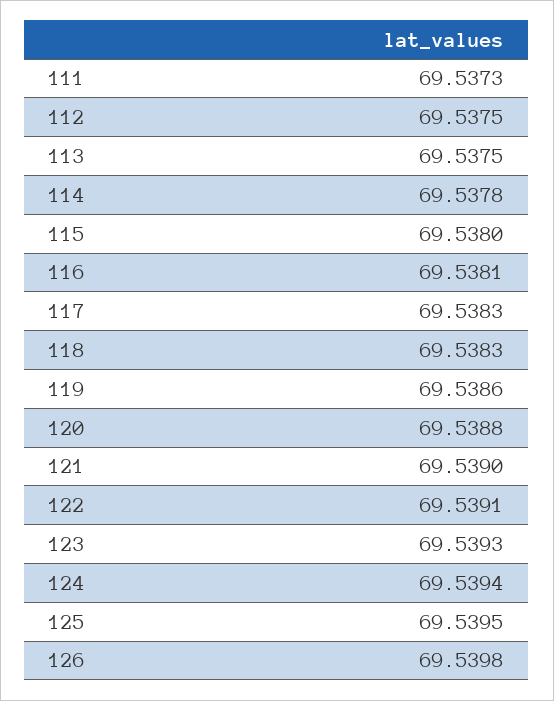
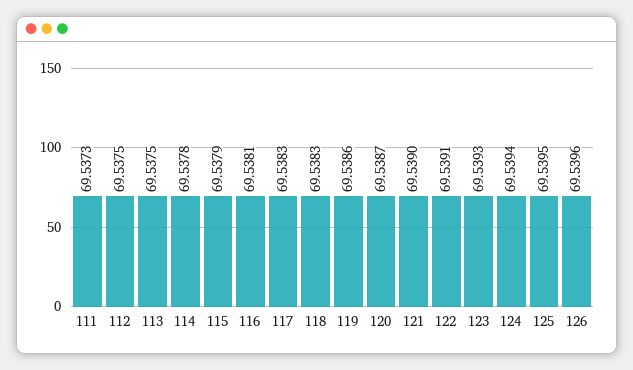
115: 69.538 -> 69.5379
120: 69.5388 -> 69.5387
126: 69.5398 -> 69.5396

